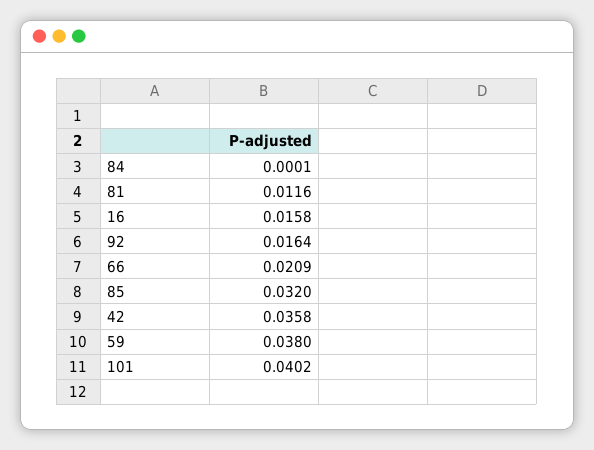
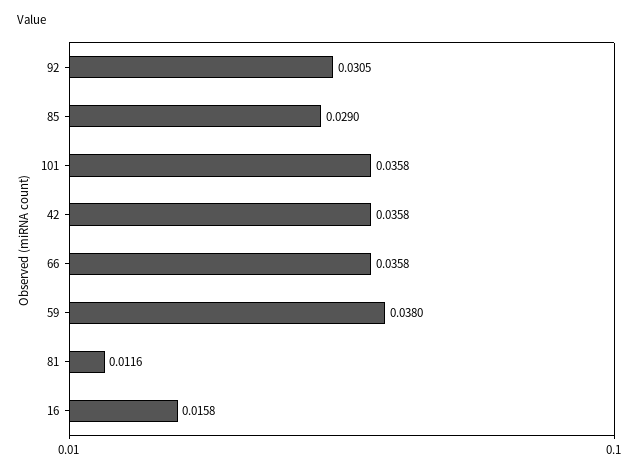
84: 0.0001 -> none
92: 0.0164 -> 0.0305
66: 0.0209 -> 0.0358
85: 0.032 -> 0.029
101: 0.0402 -> 0.0358

